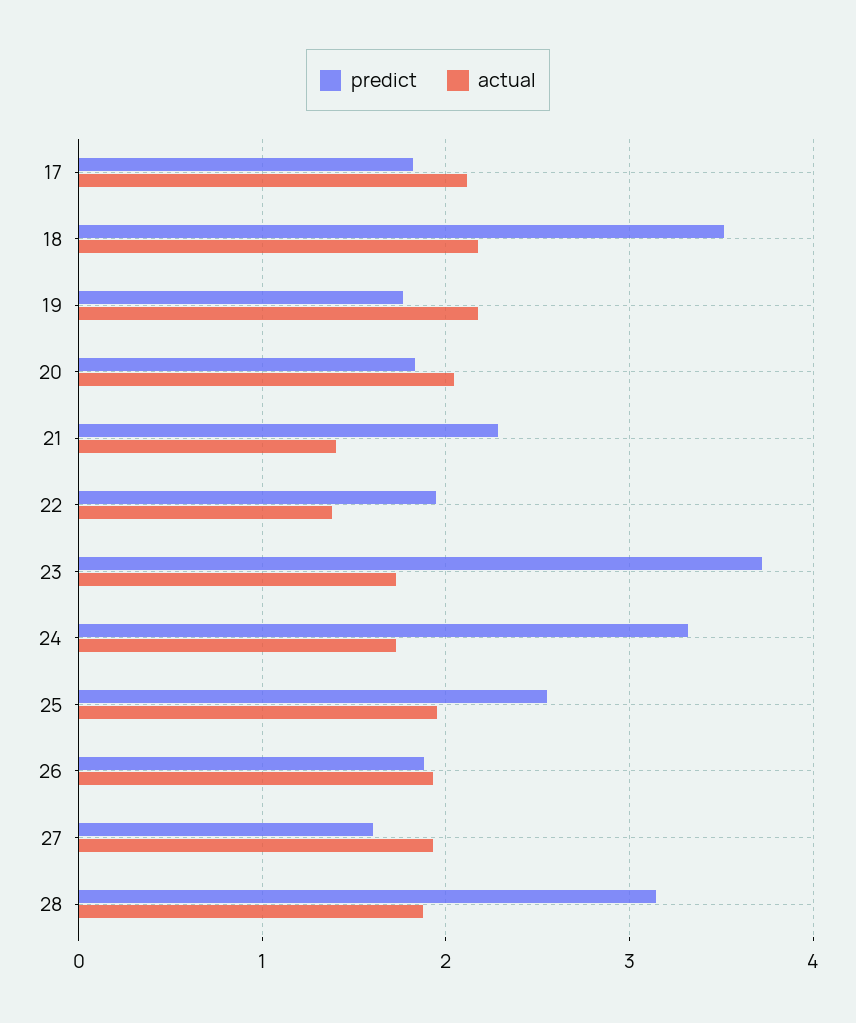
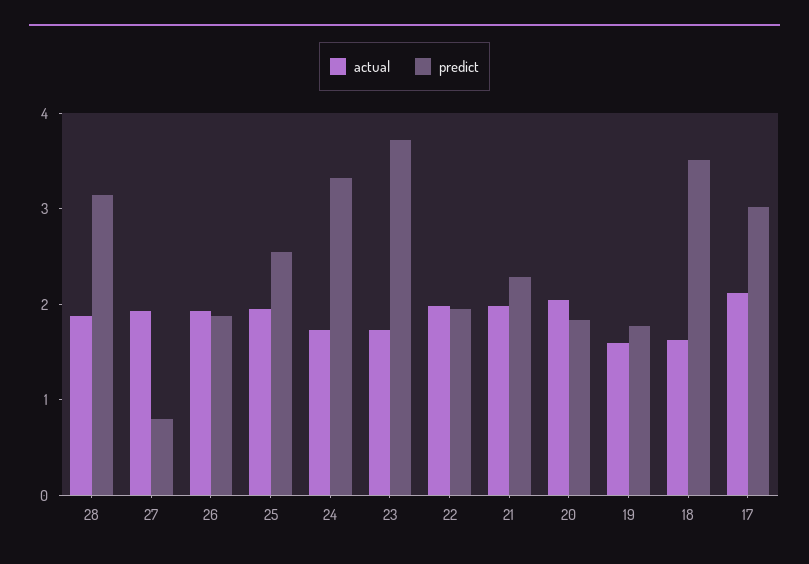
predict, 17: 1.8 -> 3
actual, 18: 2.2 -> 1.6
actual, 19: 2.2 -> 1.6
actual, 21: 1.4 -> 2
actual, 22: 1.4 -> 2
predict, 27: 1.6 -> 0.8

